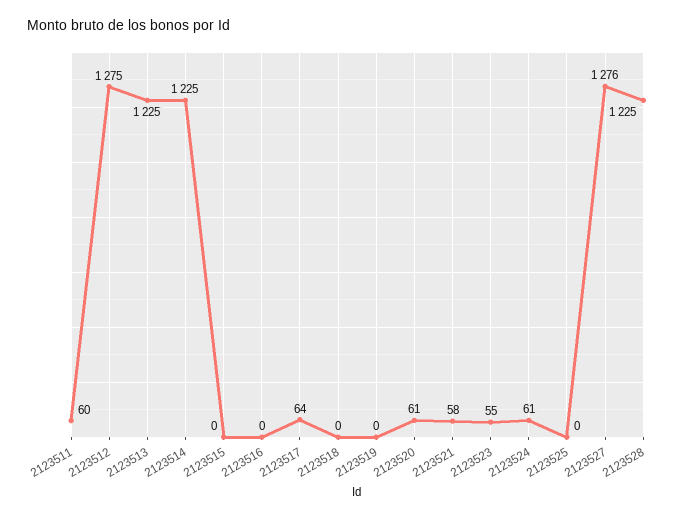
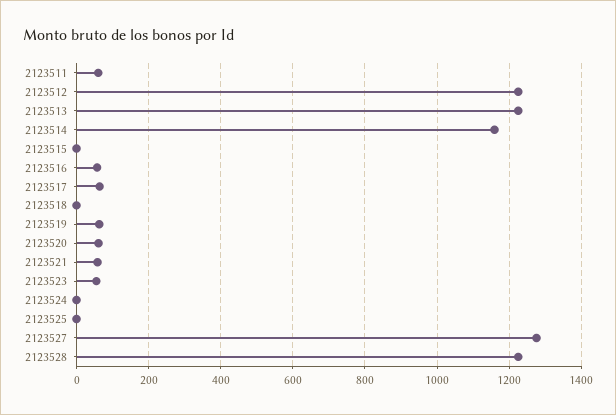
2123512: 1275 -> 1220
2123514: 1225 -> 1160
2123516: 0 -> 60
2123519: 0 -> 60
2123524: 61 -> 0

